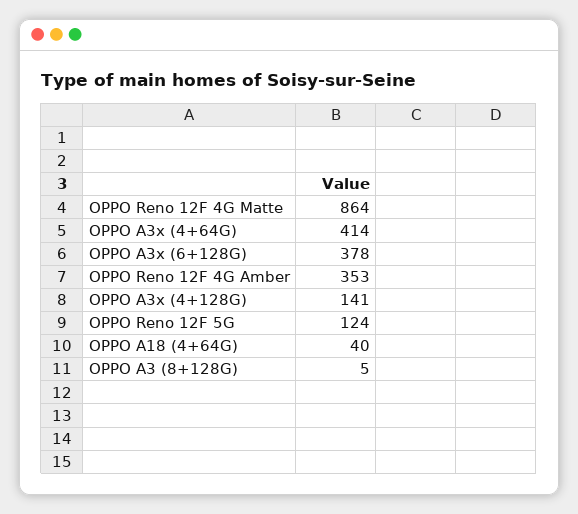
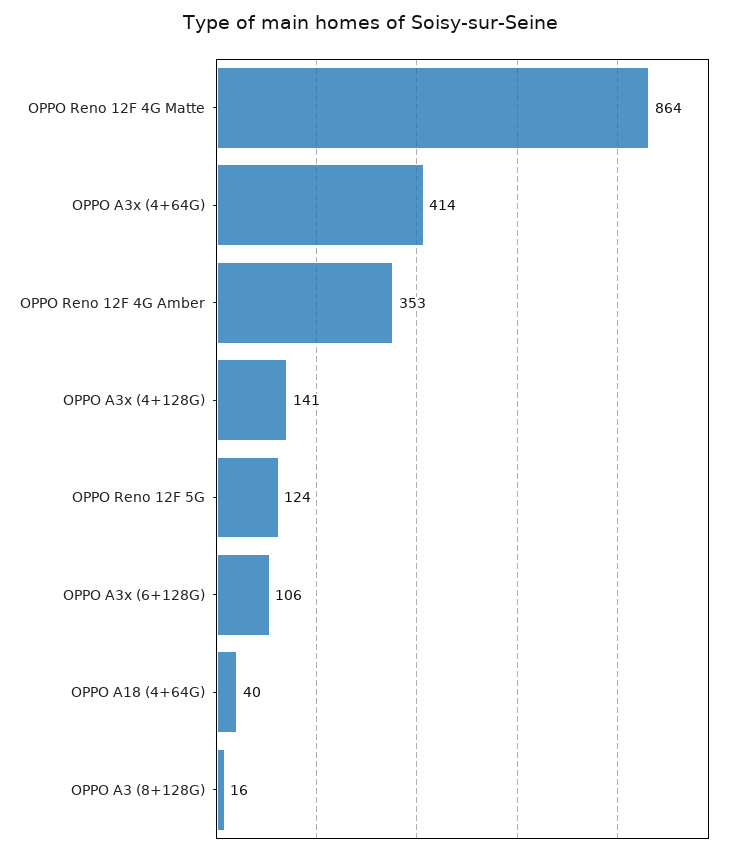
OPPO A3x (6+128G): 378 -> 106
OPPO A3 (8+128G): 5 -> 16

